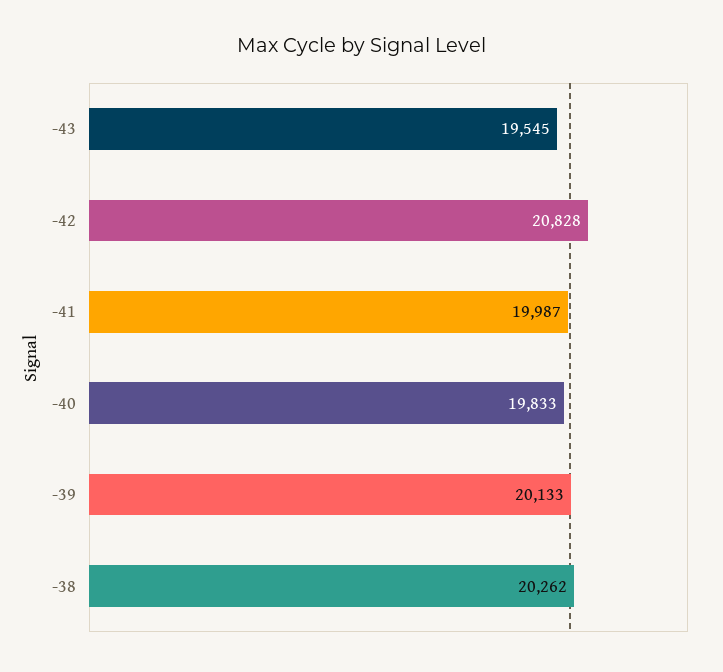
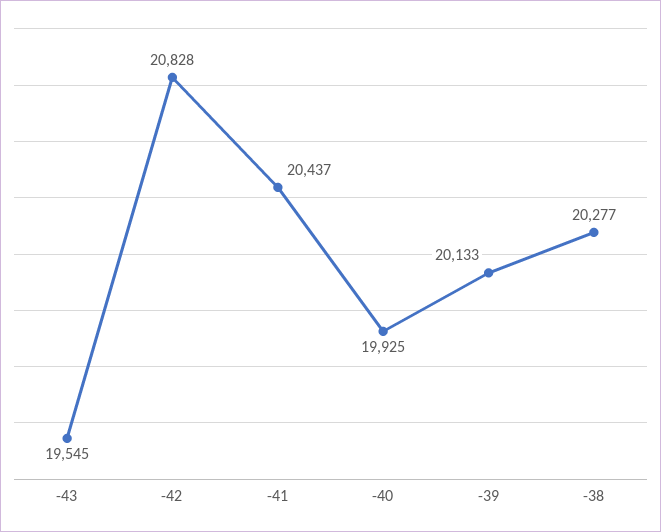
-41: 19987 -> 20437
-40: 19833 -> 19925
-38: 20262 -> 20277

